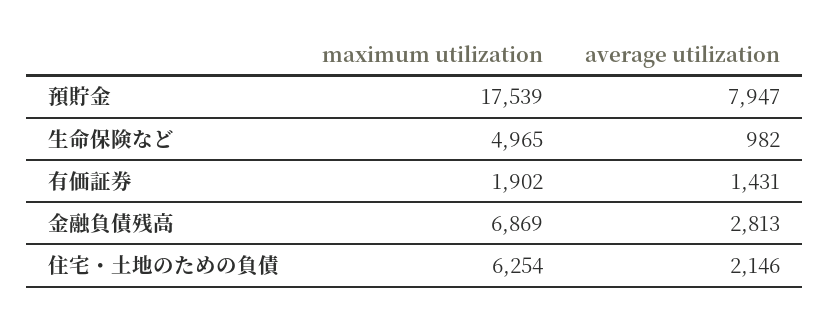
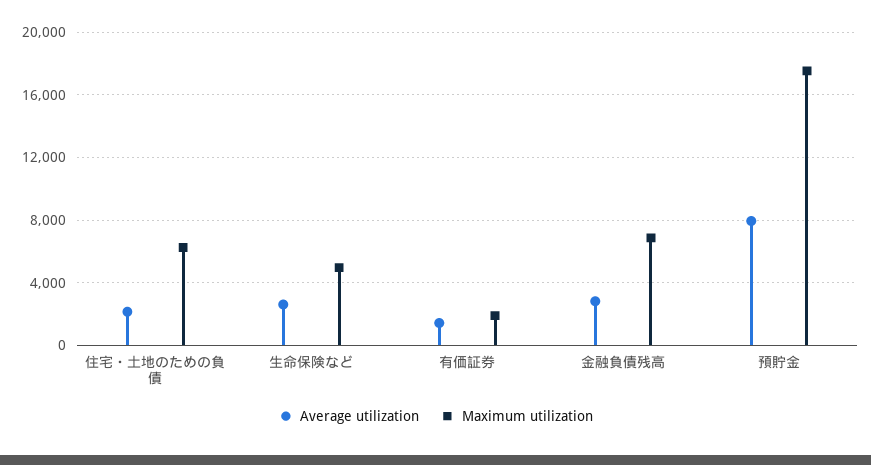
average utilization, 生命保険など: 982 -> 2500

